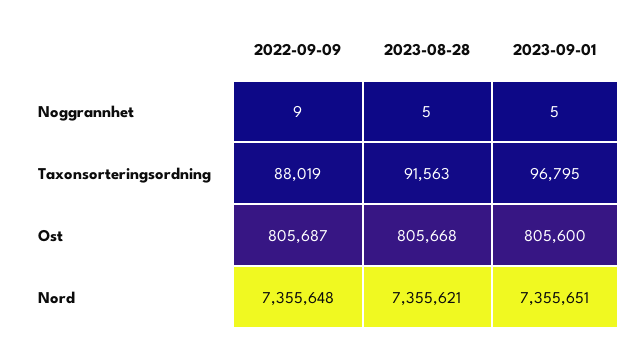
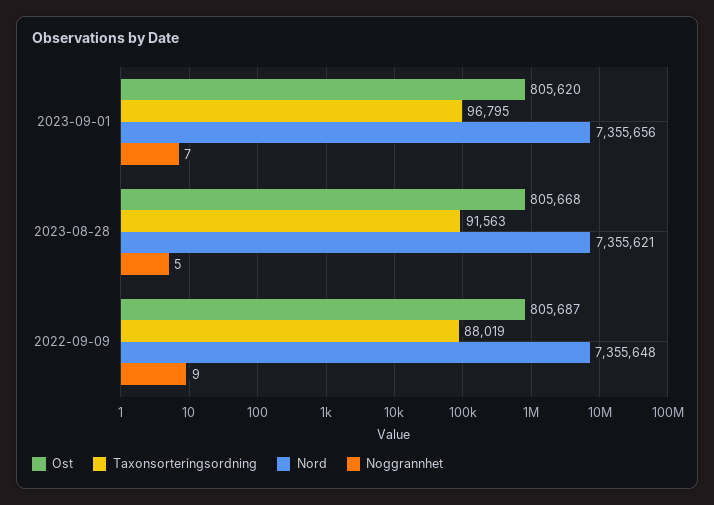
Noggrannhet, 2023-09-01: 5 -> 7
Ost, 2023-09-01: 805600 -> 805620
Nord, 2023-09-01: 7355651 -> 7355656

